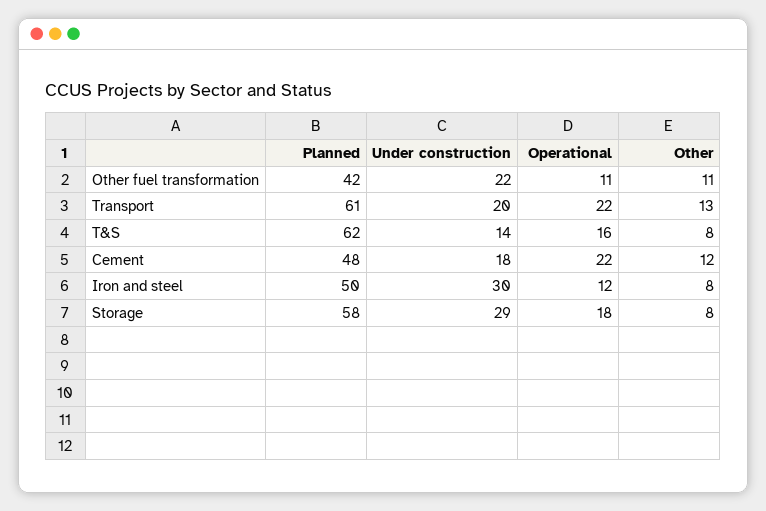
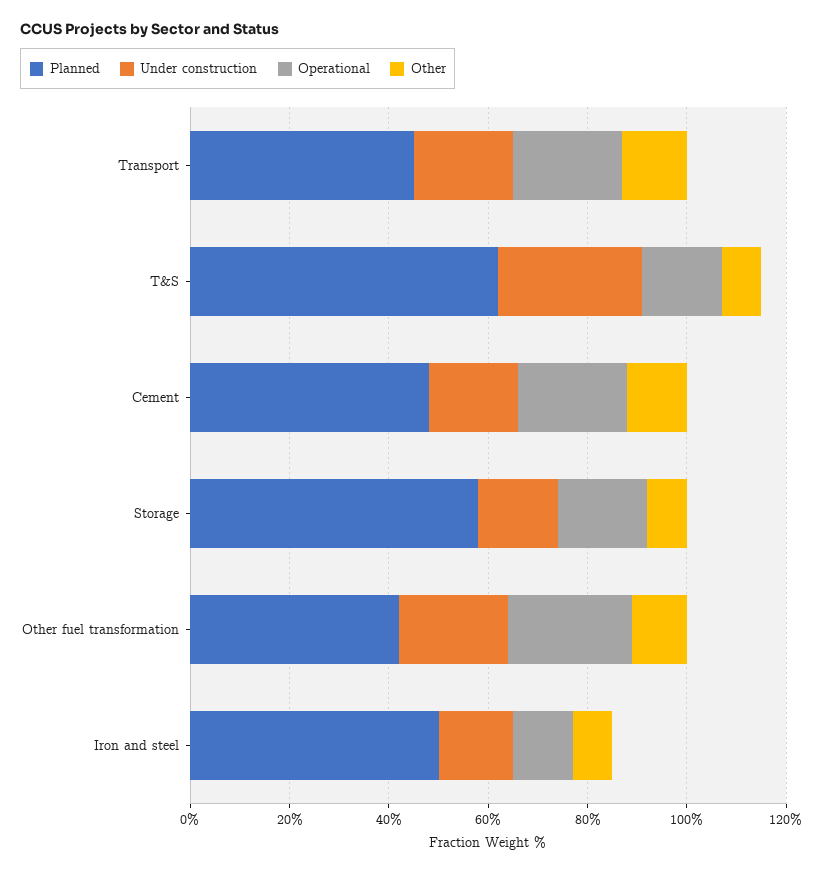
Operational, Other fuel transformation: 11 -> 25
Planned, Transport: 61 -> 45
Under construction, T&S: 14 -> 30
Under construction, Iron and steel: 30 -> 15
Under construction, Storage: 29 -> 15

